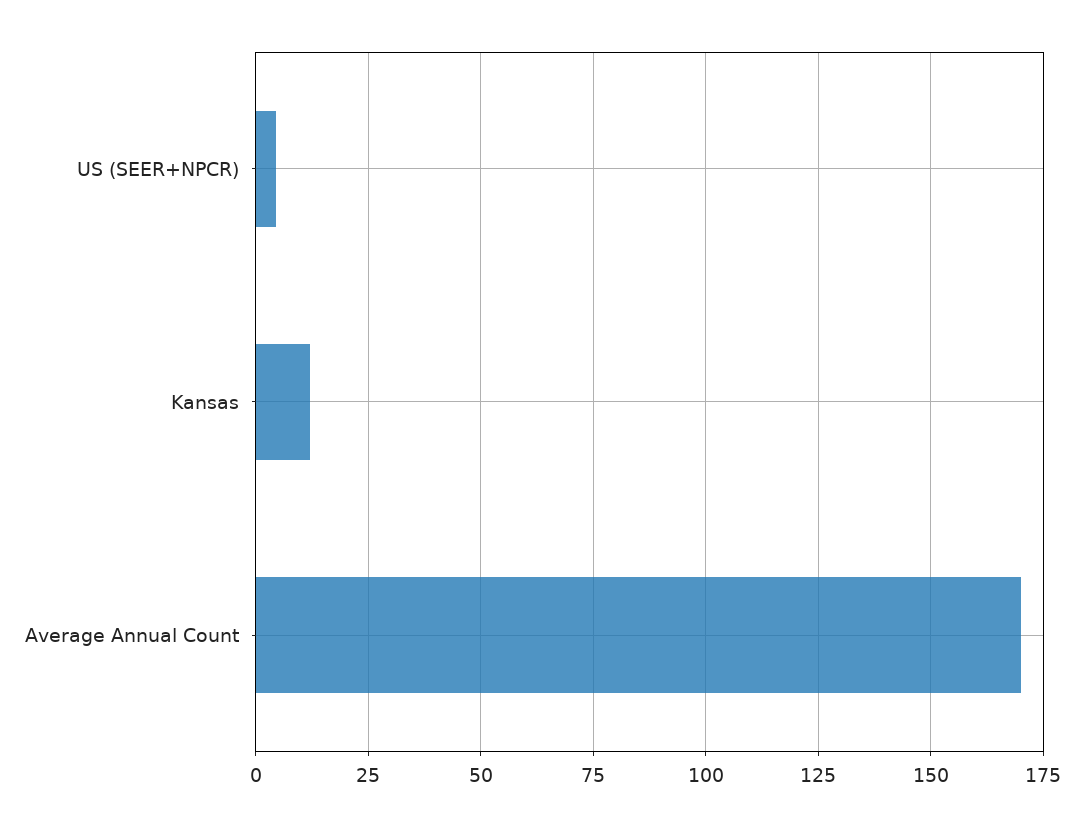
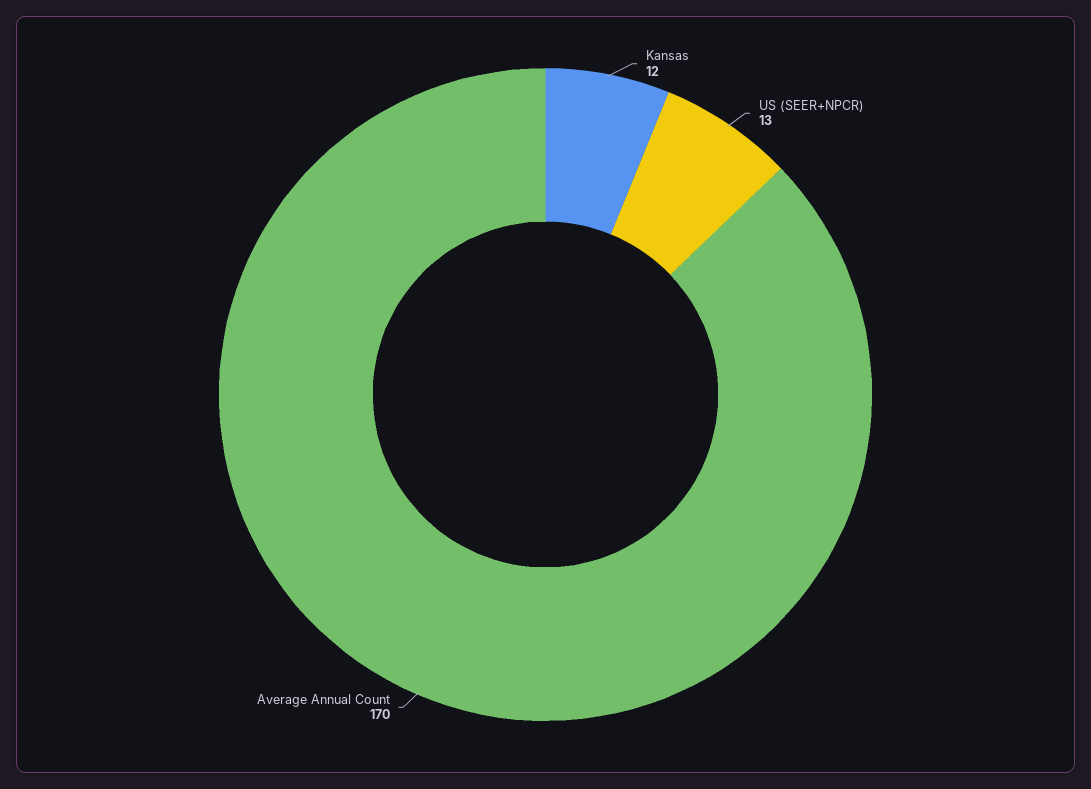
US (SEER+NPCR): 5 -> 13

